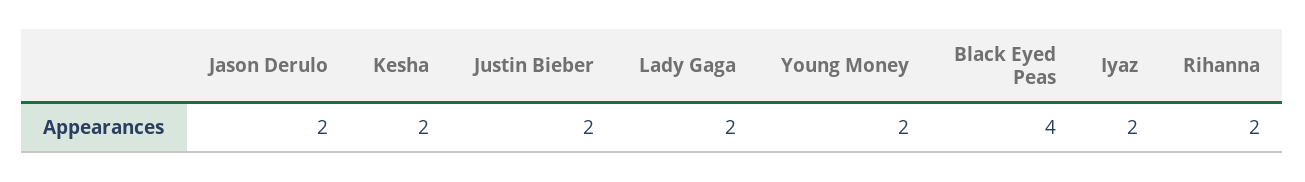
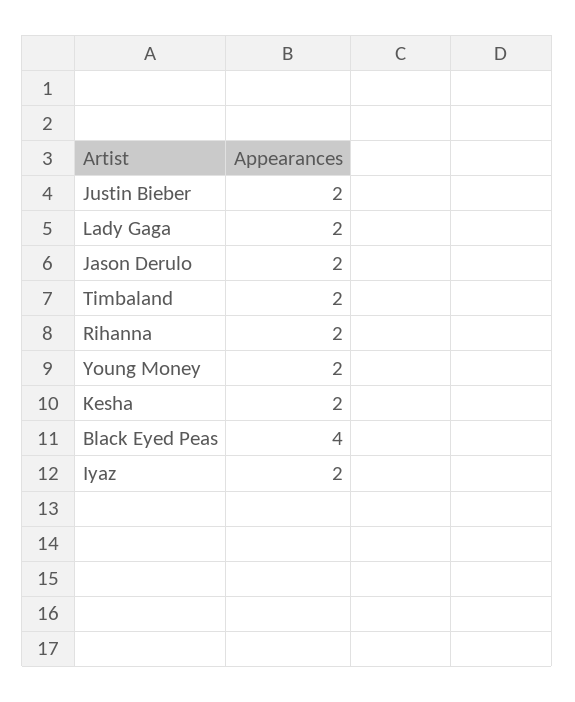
Timbaland: none -> 2

